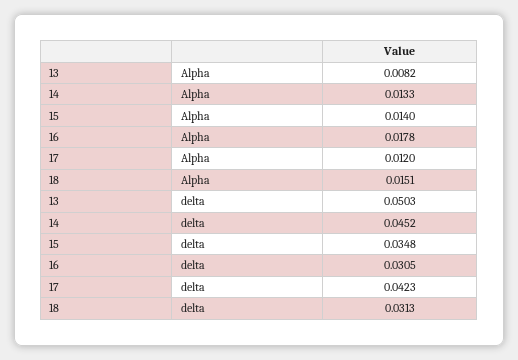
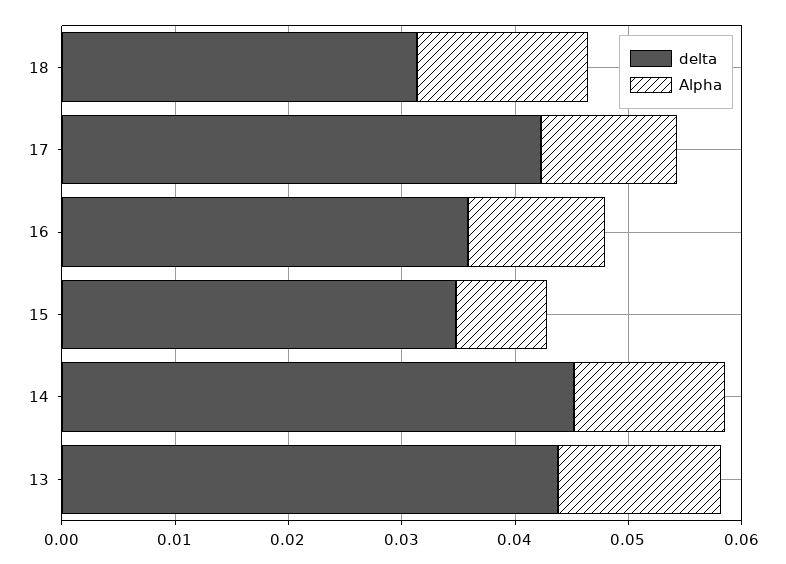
Alpha, 13: 0.0082 -> 0.014
Alpha, 15: 0.014 -> 0.008
Alpha, 16: 0.0178 -> 0.012
delta, 13: 0.0503 -> 0.044
delta, 16: 0.0305 -> 0.036

